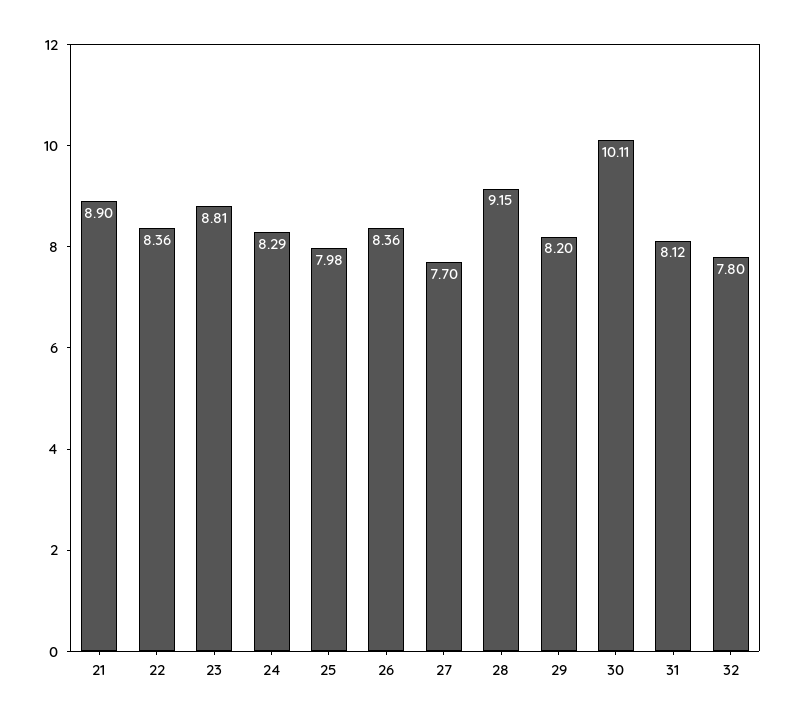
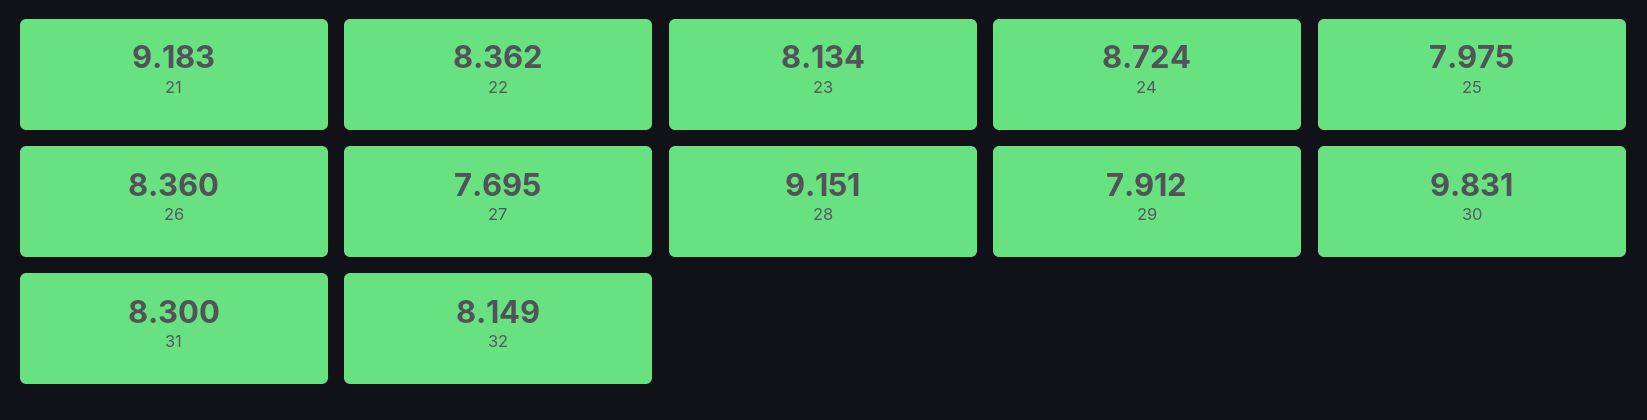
21: 8.9 -> 9.183
23: 8.81 -> 8.134
24: 8.29 -> 8.724
29: 8.2 -> 7.912
30: 10.11 -> 9.831
31: 8.12 -> 8.3
32: 7.8 -> 8.149

